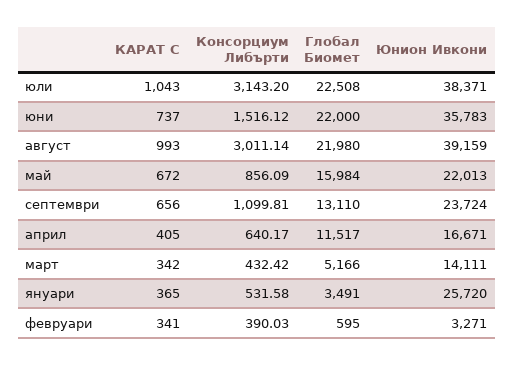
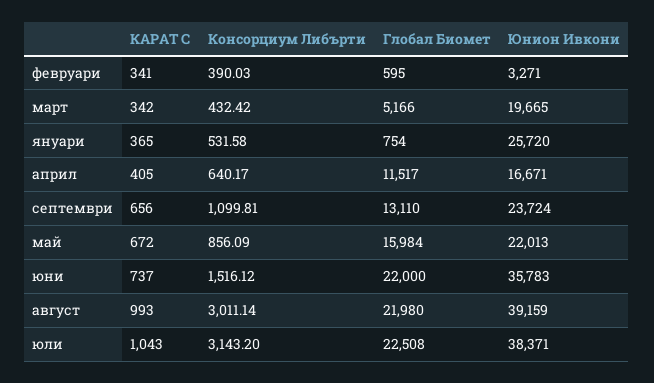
Юнион Ивкони, март: 14111 -> 19665
Глобал Биомет, януари: 3491 -> 754

